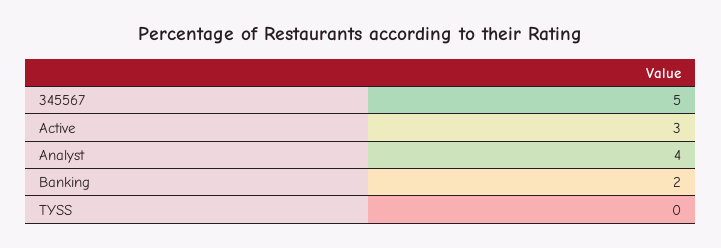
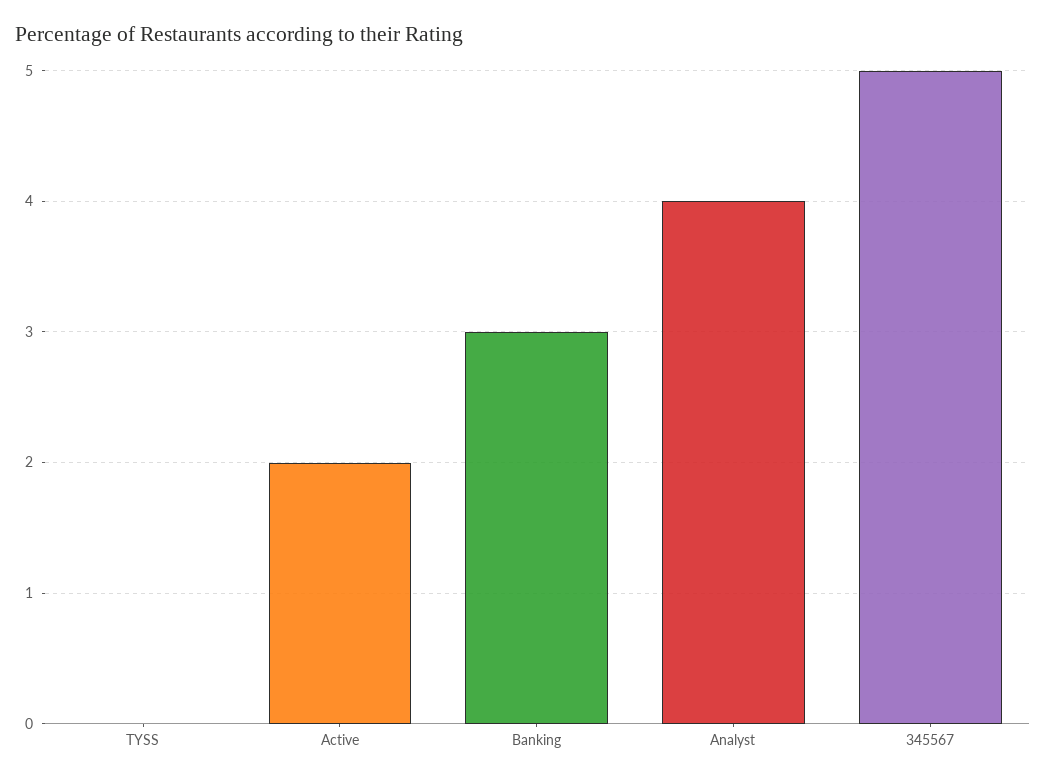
Active: 3 -> 2
Banking: 2 -> 3

